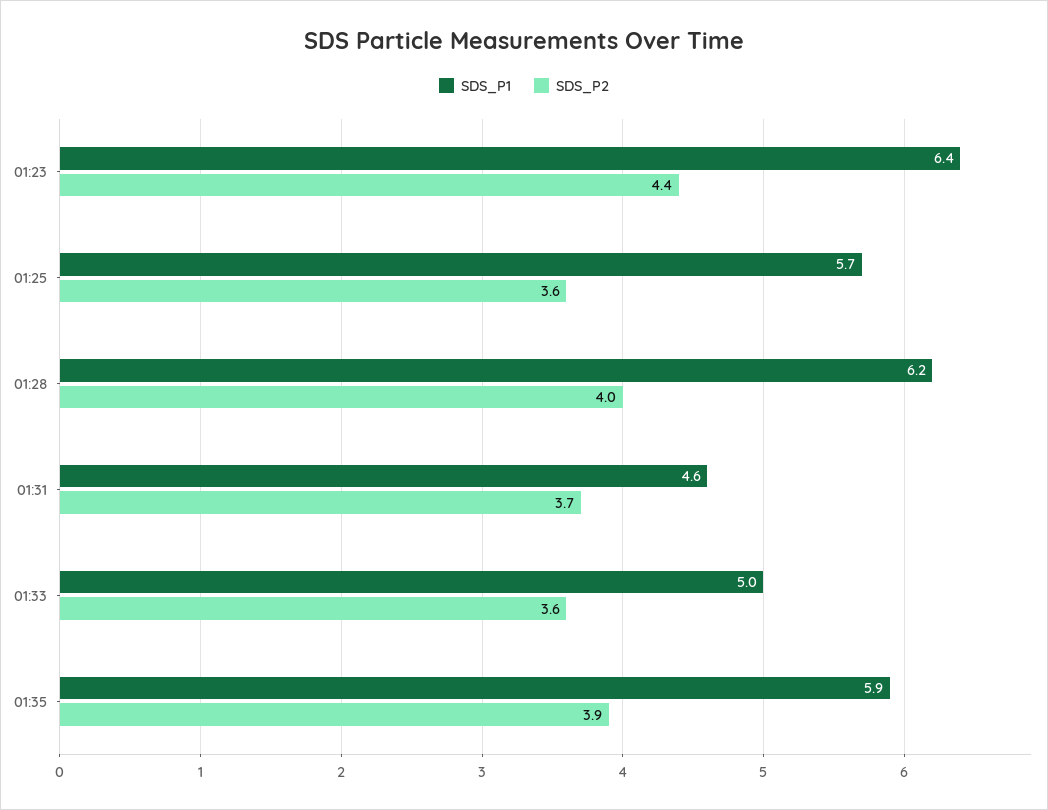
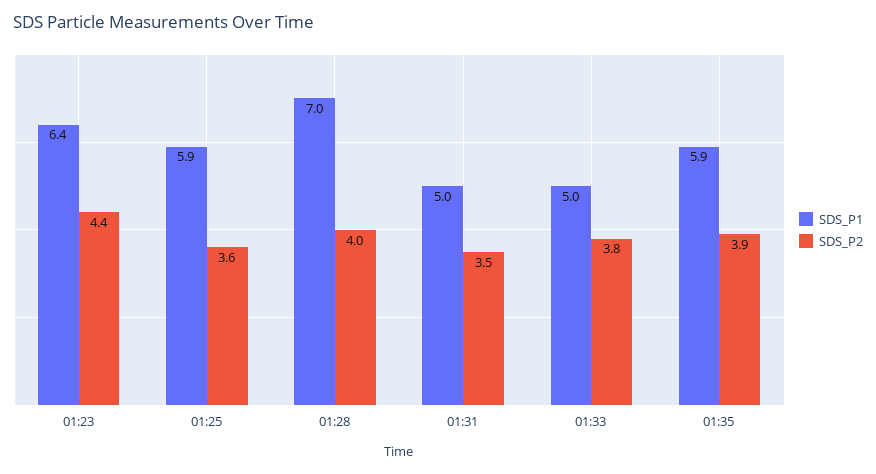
SDS_P1, 01:25: 5.7 -> 5.9
SDS_P1, 01:28: 6.2 -> 7
SDS_P1, 01:31: 4.6 -> 5
SDS_P2, 01:31: 3.7 -> 3.5
SDS_P2, 01:33: 3.6 -> 3.8

